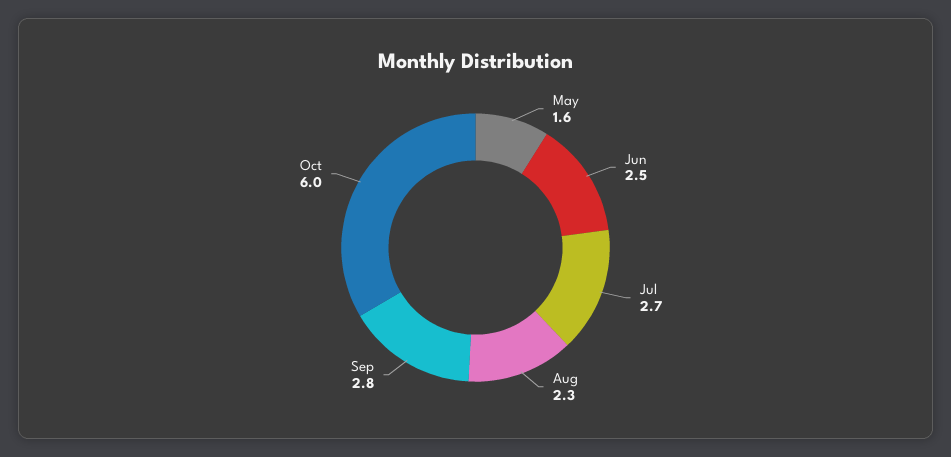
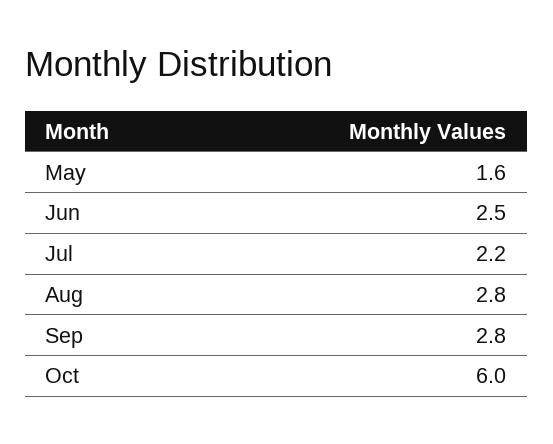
Jul: 2.7 -> 2.2
Aug: 2.3 -> 2.8

